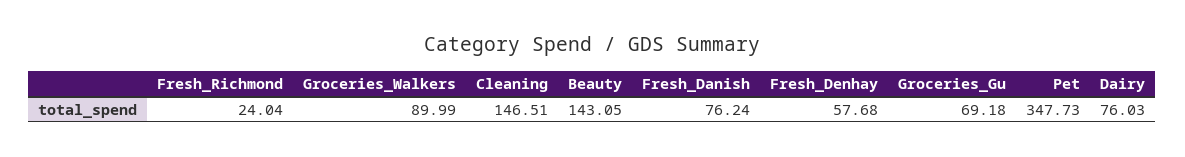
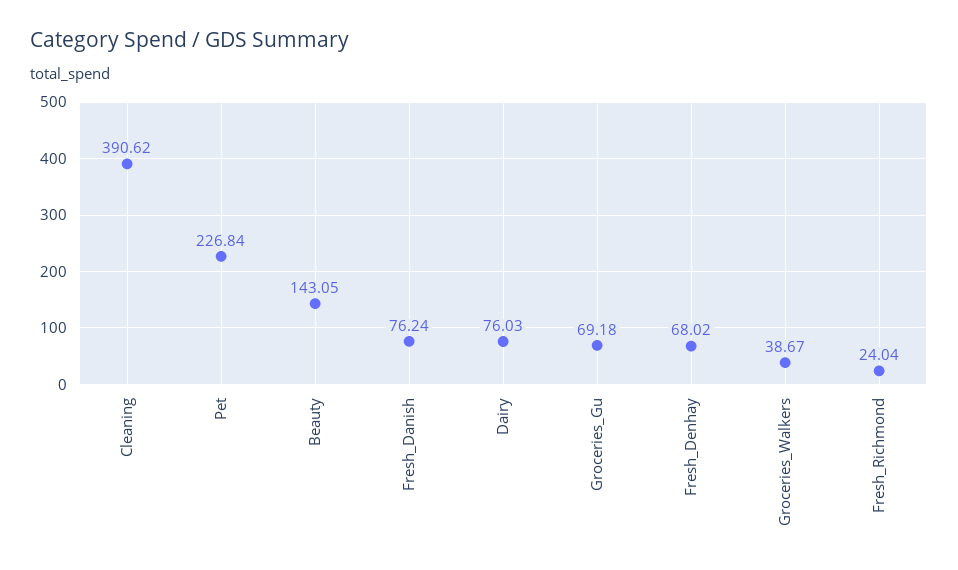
Groceries_Walkers: 89.99 -> 38.67
Cleaning: 146.51 -> 390.62
Fresh_Denhay: 57.68 -> 68.02
Pet: 347.73 -> 226.84

